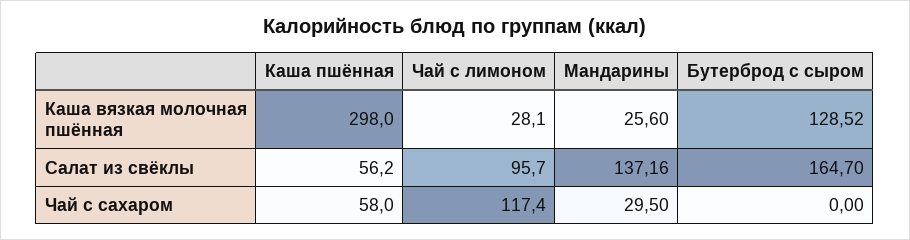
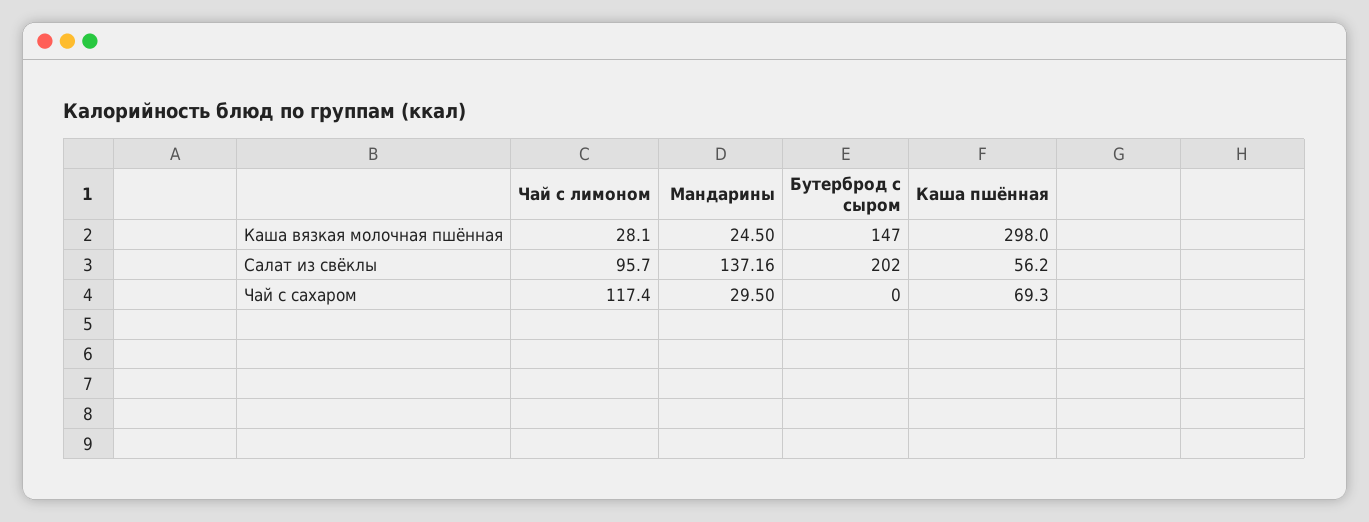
Мандарины, Каша вязкая молочная пшённая: 25.6 -> 24.5
Бутерброд с сыром, Каша вязкая молочная пшённая: 128.52 -> 147
Бутерброд с сыром, Салат из свёклы: 164.7 -> 202
Каша пшённая, Чай с сахаром: 58 -> 69.3

